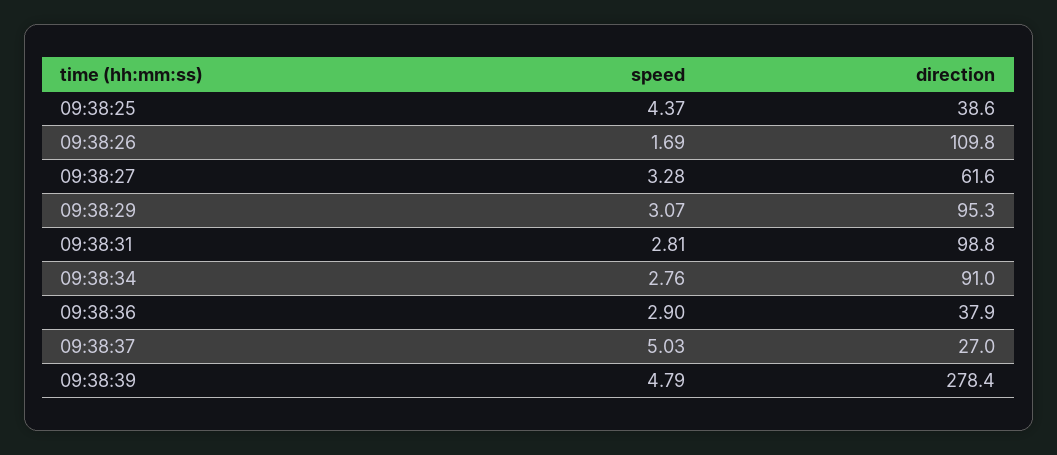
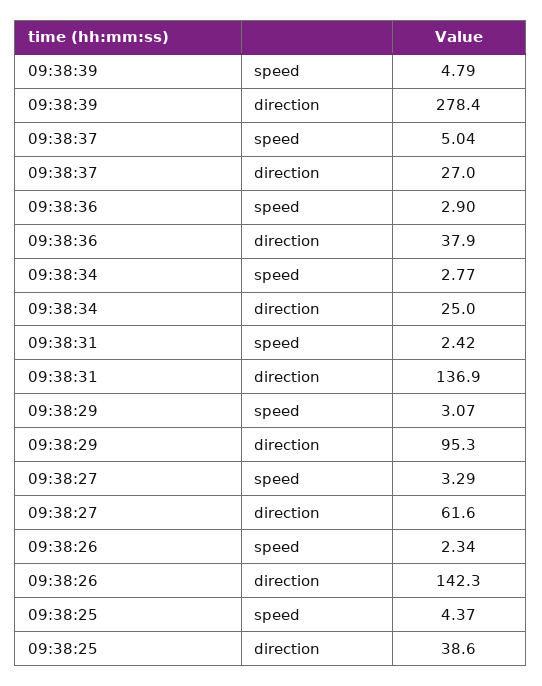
speed, 09:38:26: 1.69 -> 2.34
direction, 09:38:26: 109.8 -> 142.3
speed, 09:38:27: 3.28 -> 3.29
speed, 09:38:31: 2.81 -> 2.42
direction, 09:38:31: 98.8 -> 136.9
speed, 09:38:34: 2.76 -> 2.77
direction, 09:38:34: 91 -> 25
speed, 09:38:37: 5.03 -> 5.04

